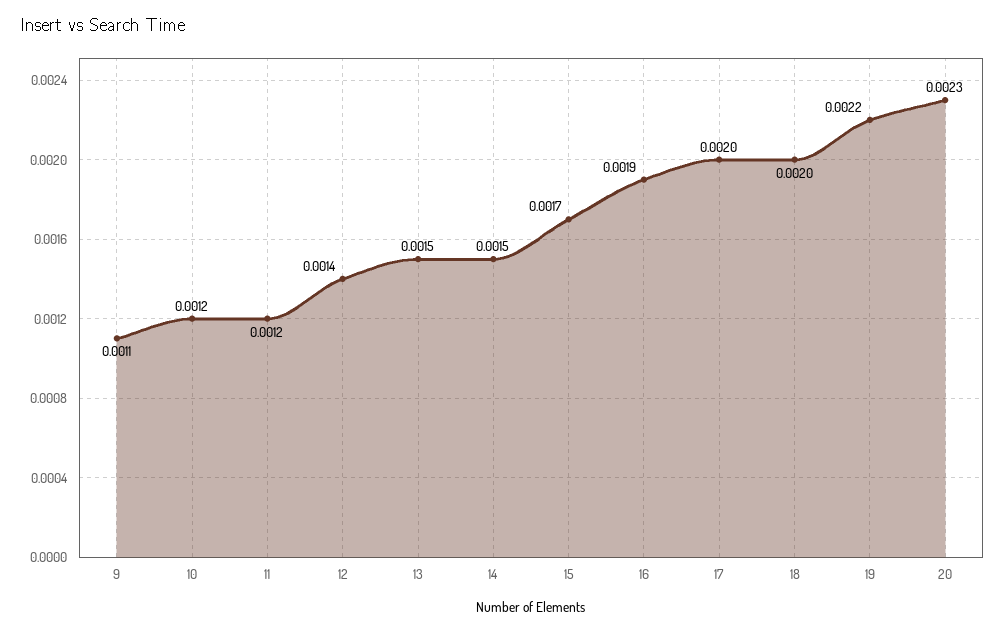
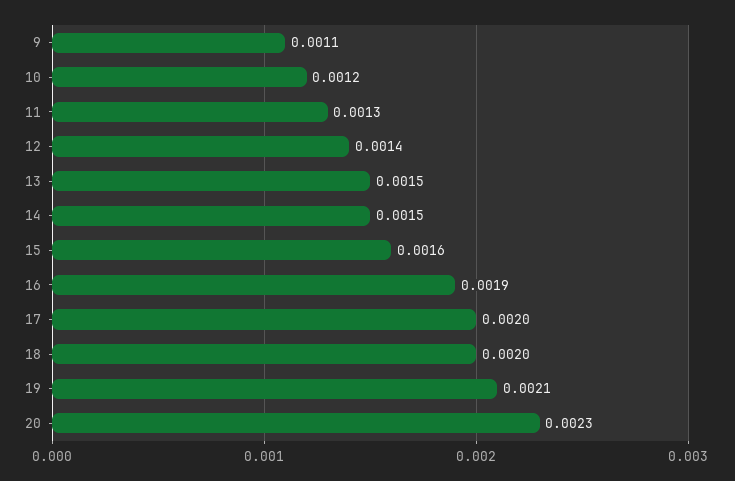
11: 0.0012 -> 0.0013
15: 0.0017 -> 0.0016
19: 0.0022 -> 0.0021

